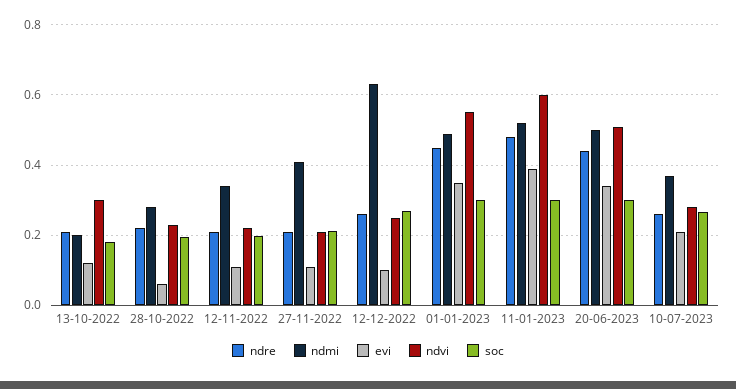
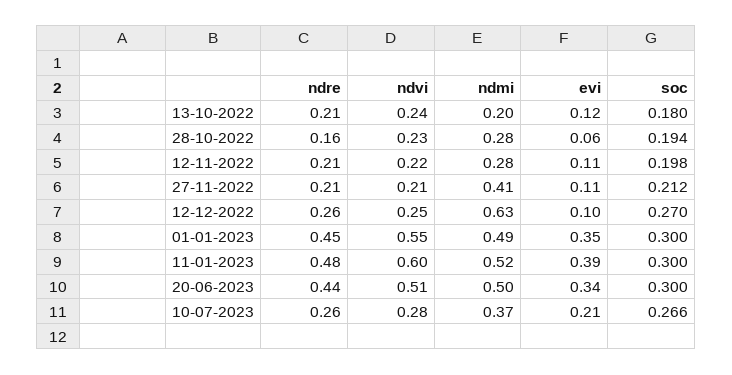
ndvi, 13-10-2022: 0.3 -> 0.24
ndre, 28-10-2022: 0.22 -> 0.16
ndmi, 12-11-2022: 0.34 -> 0.28

